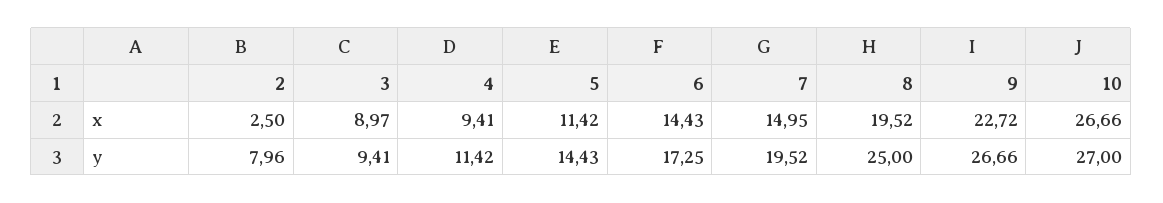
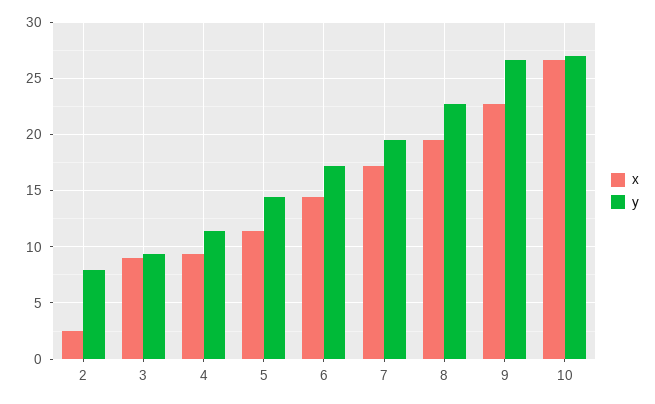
x, 7: 14.95 -> 17
y, 8: 25 -> 23

